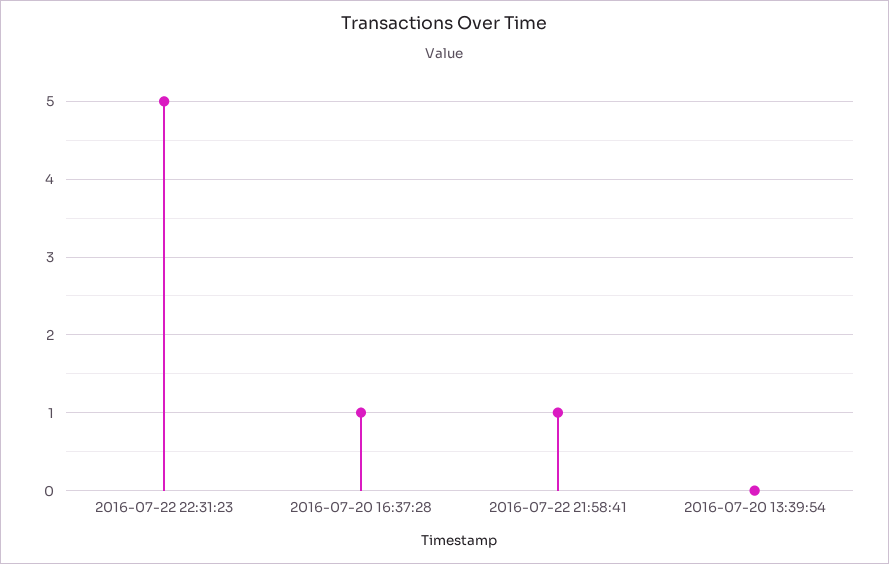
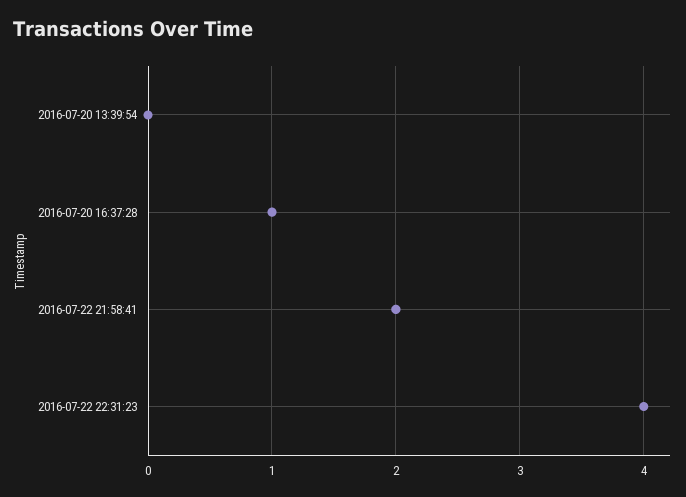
2016-07-22 22:31:23: 5 -> 4
2016-07-22 21:58:41: 1 -> 2

